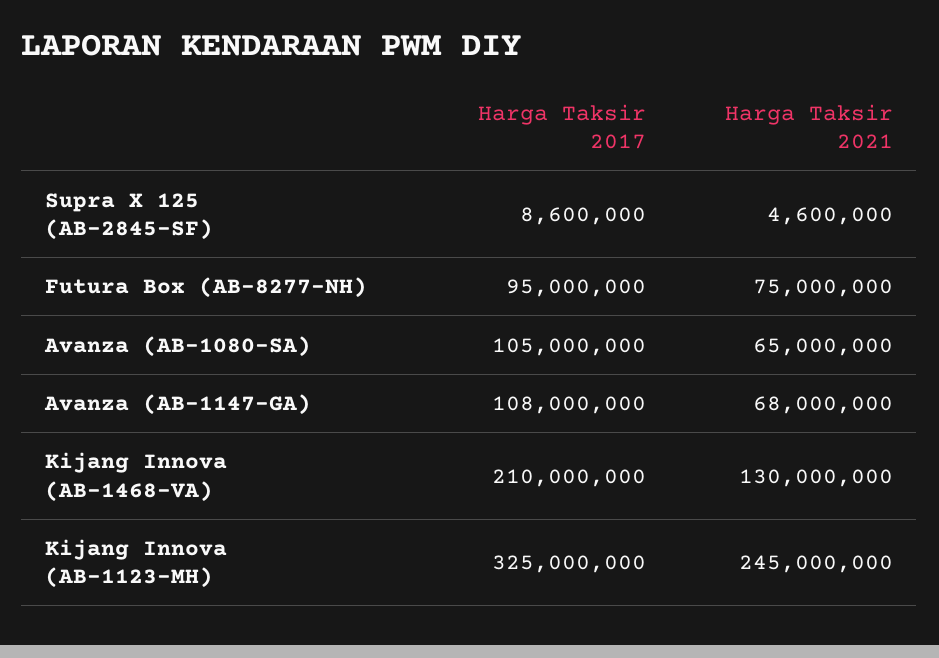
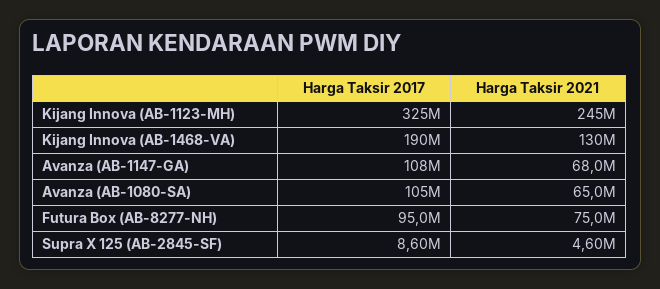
Harga Taksir 2017, Kijang Innova (AB-1468-VA): 210000000 -> 190000000

